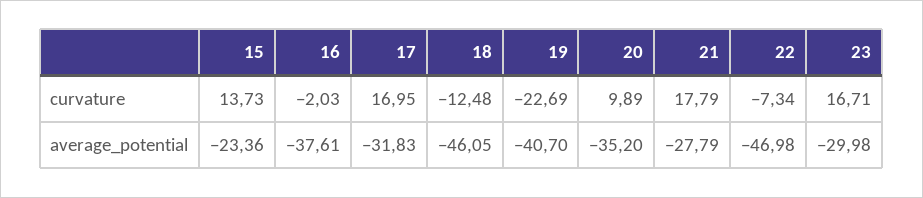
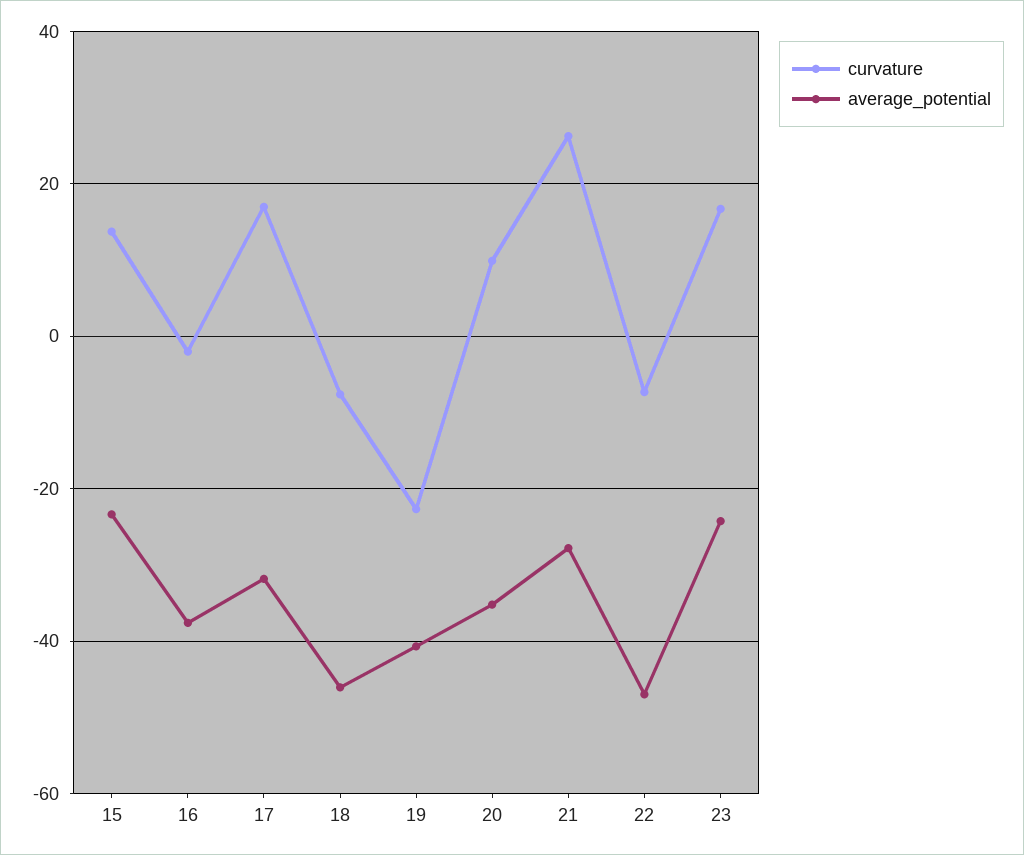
curvature, 18: -12.48 -> -8
curvature, 21: 17.79 -> 26
average_potential, 23: -29.98 -> -24

